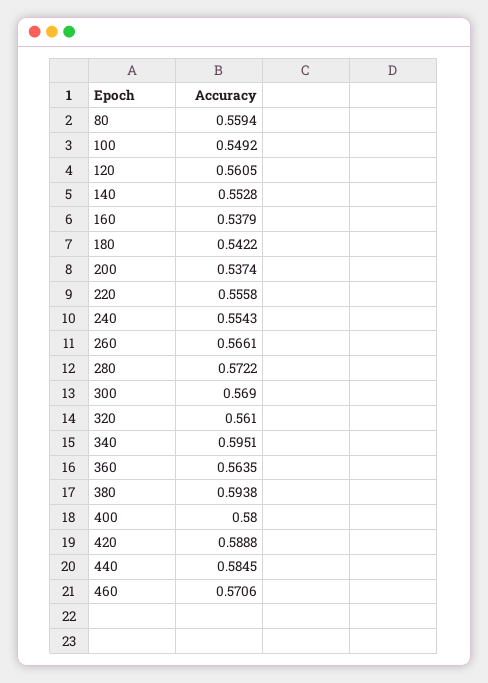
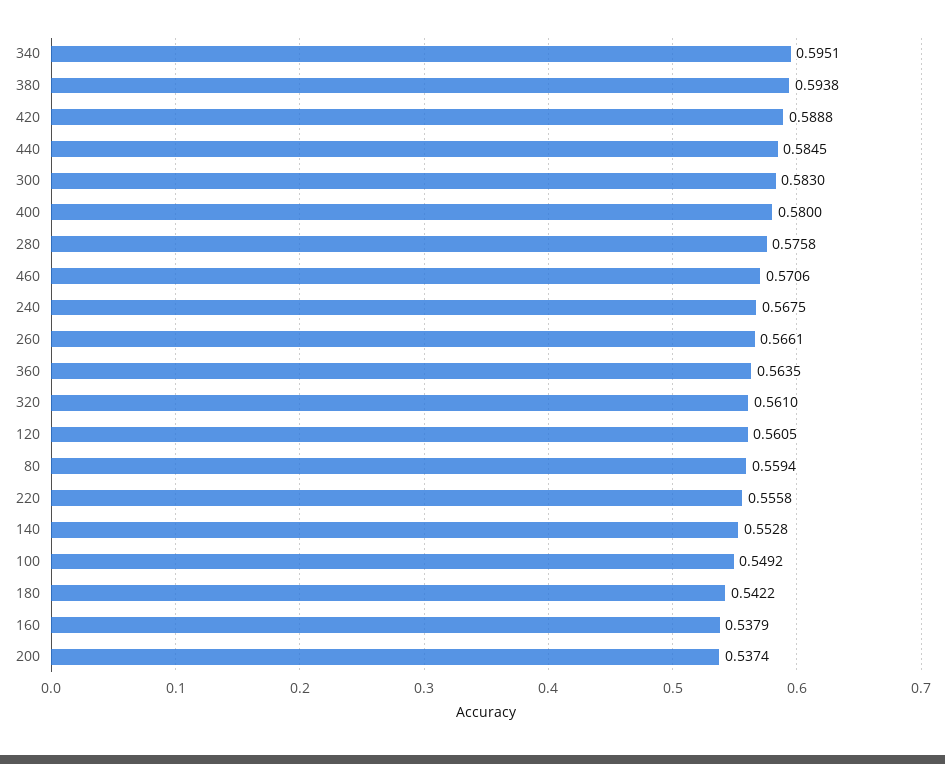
240: 0.5543 -> 0.5675
280: 0.5722 -> 0.5758
300: 0.569 -> 0.583

